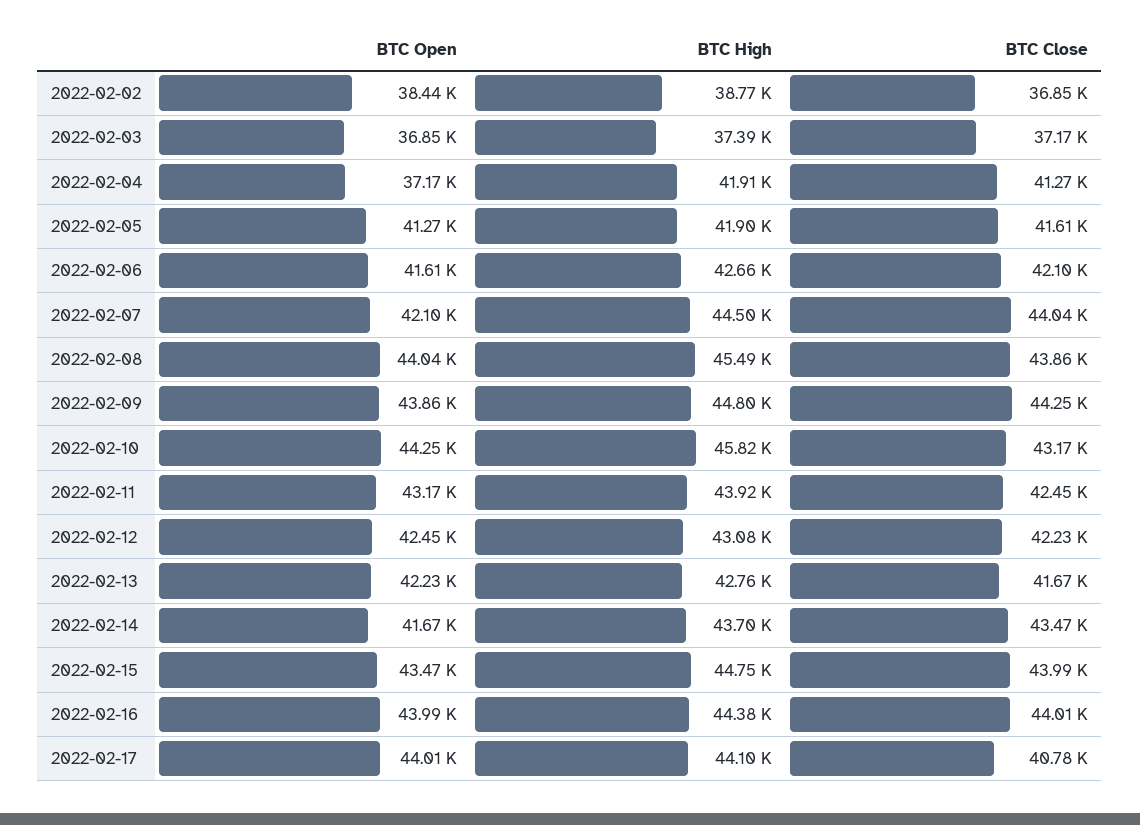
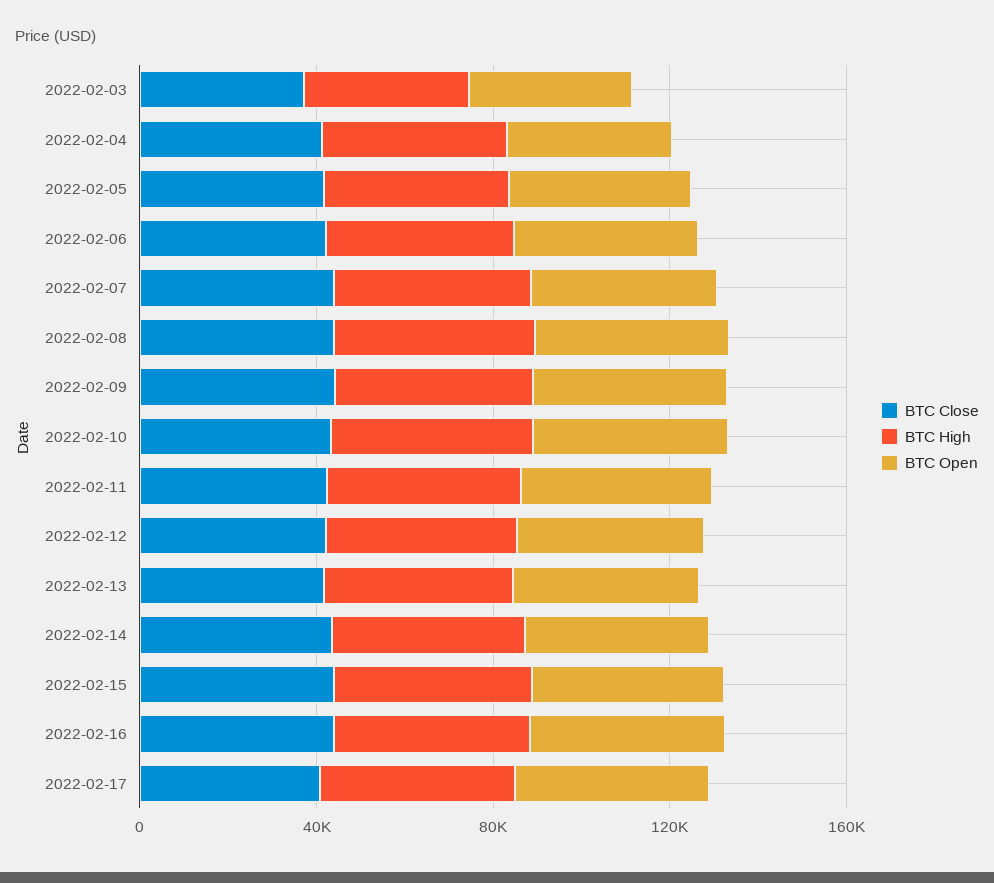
BTC Open, 2022-02-02: 38440 -> none
BTC High, 2022-02-02: 38770 -> none
BTC Close, 2022-02-02: 36850 -> none

